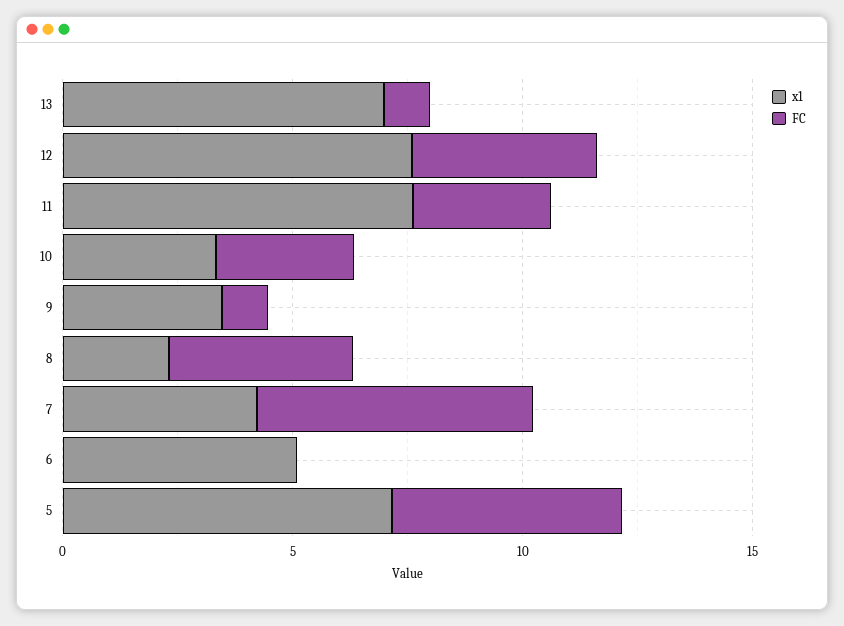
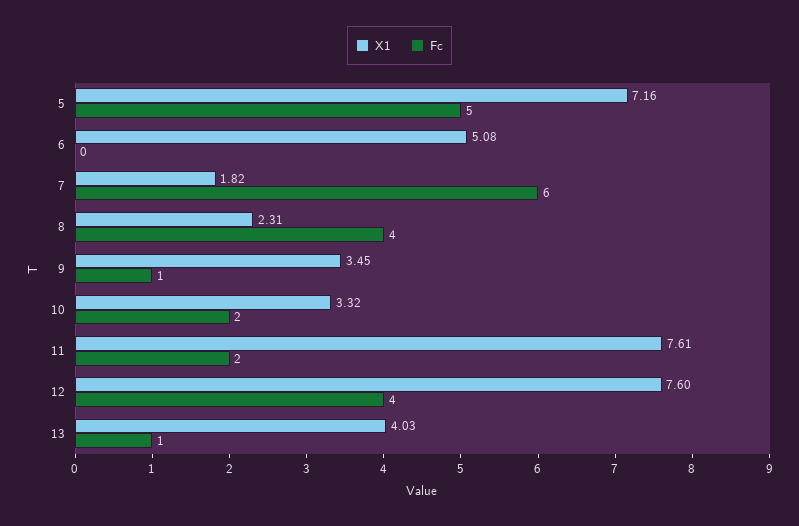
x1, 13: 7 -> 4.03
FC, 11: 3 -> 2
FC, 10: 3 -> 2
x1, 7: 4 -> 1.82

